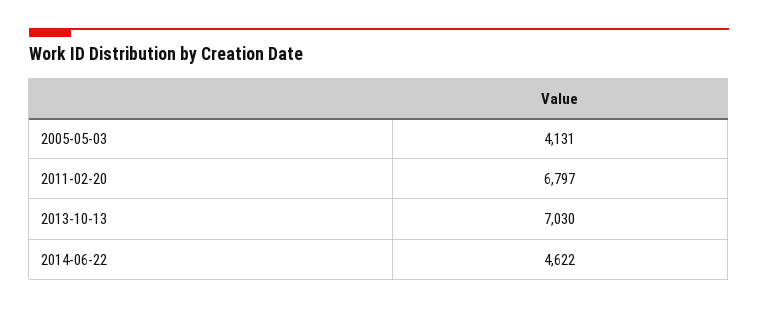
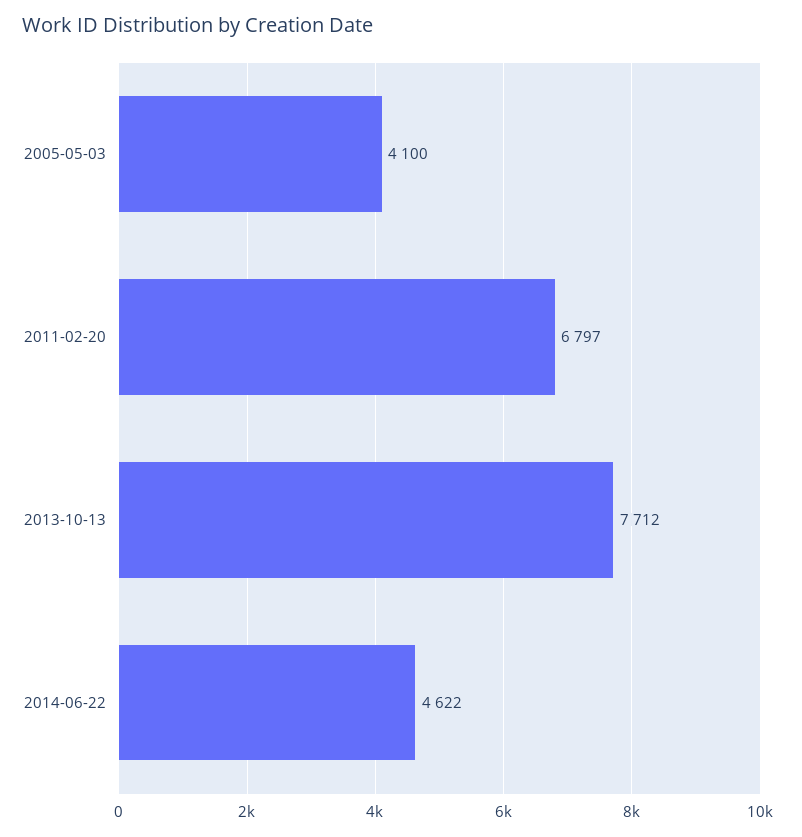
2005-05-03: 4131 -> 4100
2013-10-13: 7030 -> 7712

